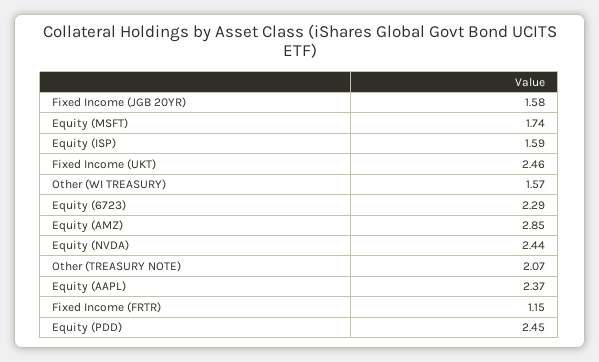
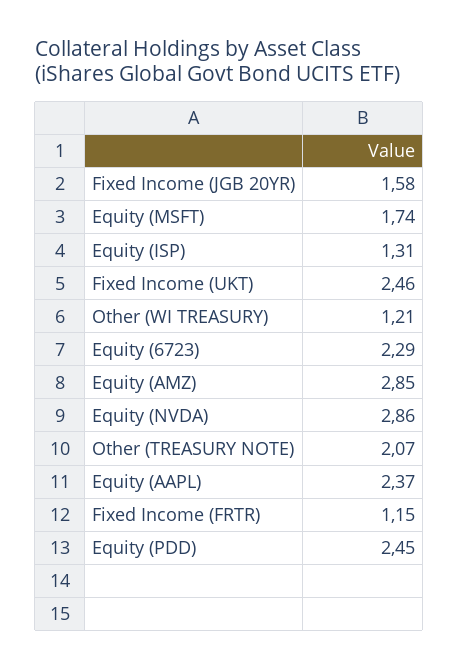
Equity (ISP): 1.59 -> 1.31
Other (WI TREASURY): 1.57 -> 1.21
Equity (NVDA): 2.44 -> 2.86

